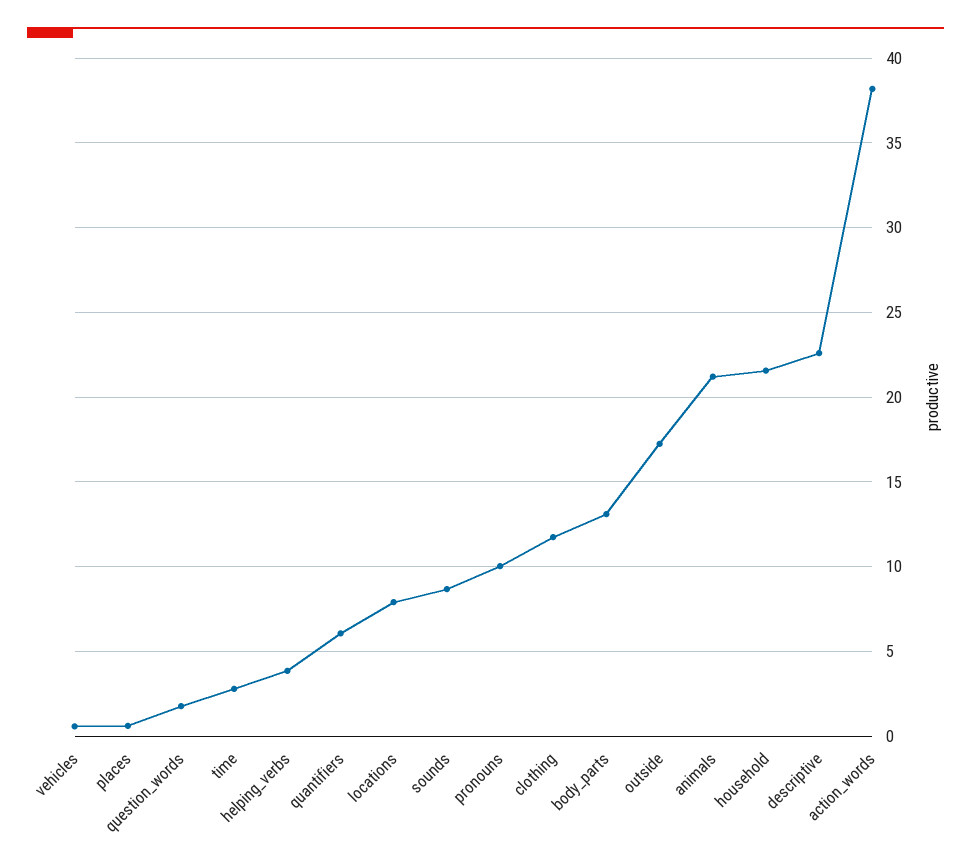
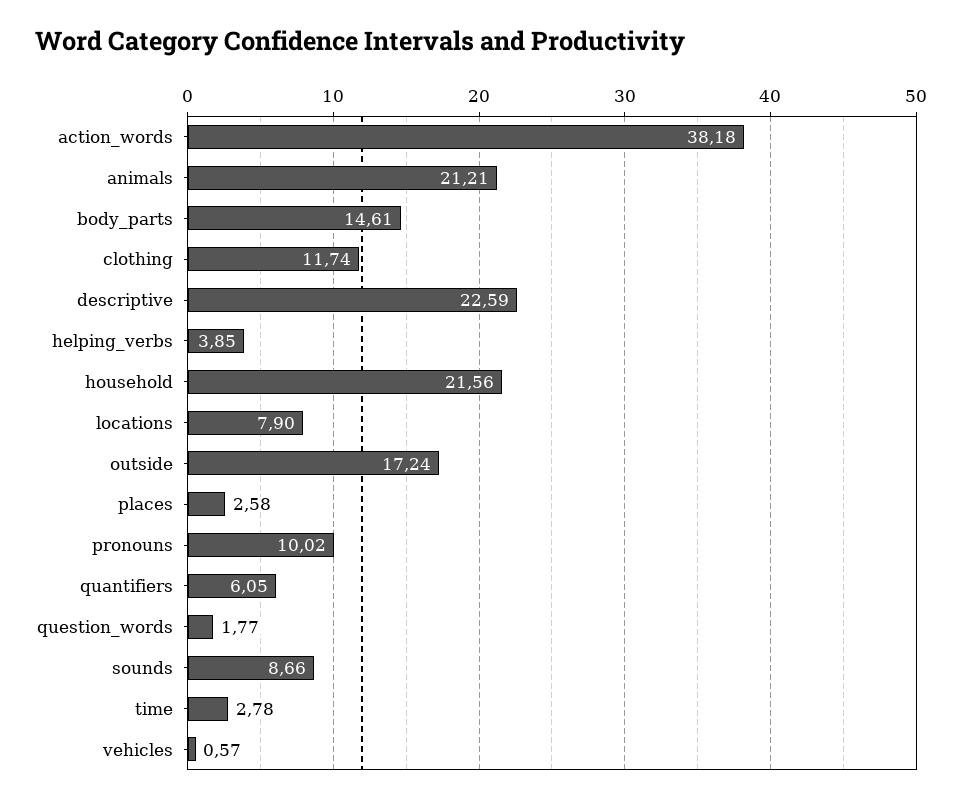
places: 0.5 -> 2.58
body_parts: 13 -> 14.61

